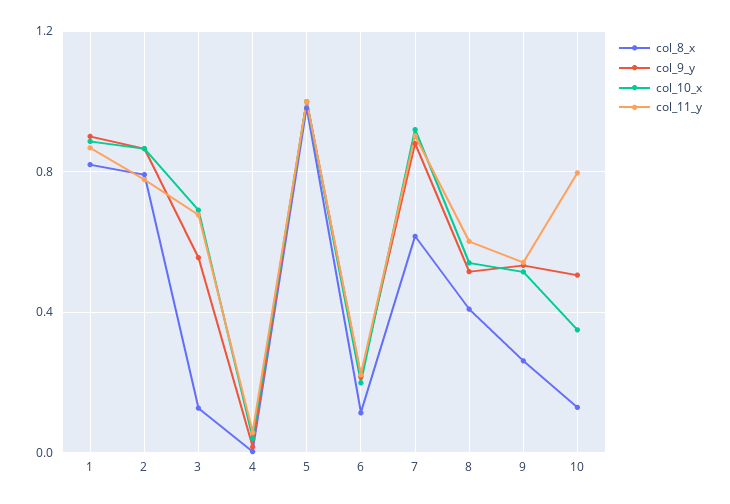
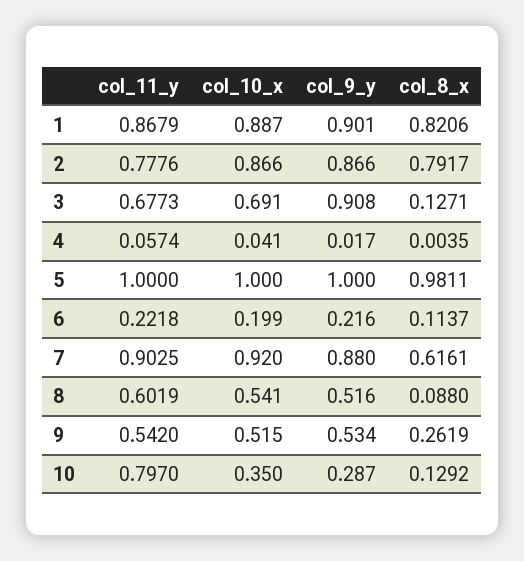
col_9_y, 3: 0.55 -> 0.908
col_8_x, 8: 0.4 -> 0.088
col_9_y, 10: 0.5 -> 0.287

